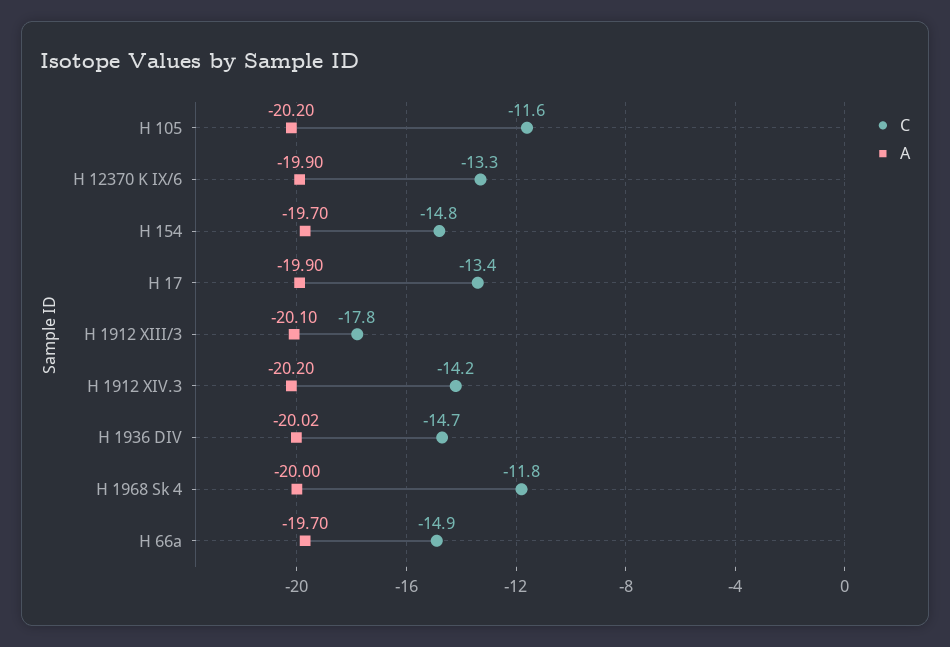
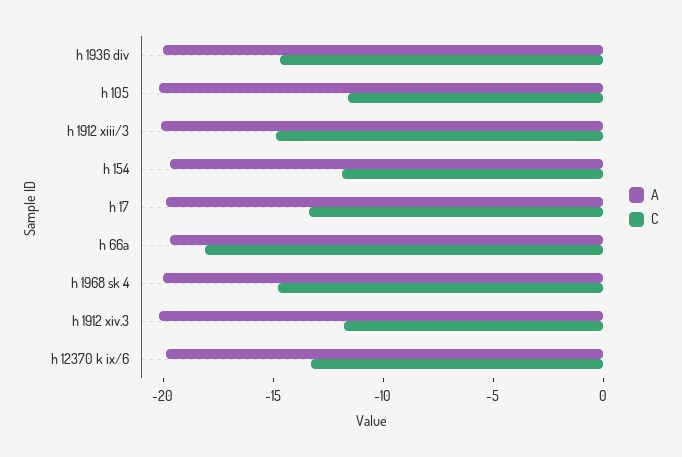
C, H 154: -14.8 -> -12
C, H 1912 XIII/3: -17.8 -> -15
C, H 1912 XIV.3: -14.2 -> -12
C, H 1968 Sk 4: -11.8 -> -15
C, H 66a: -14.9 -> -18

